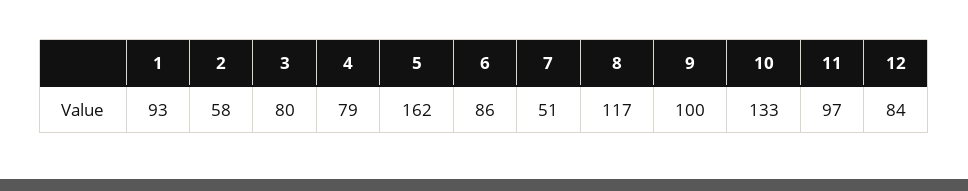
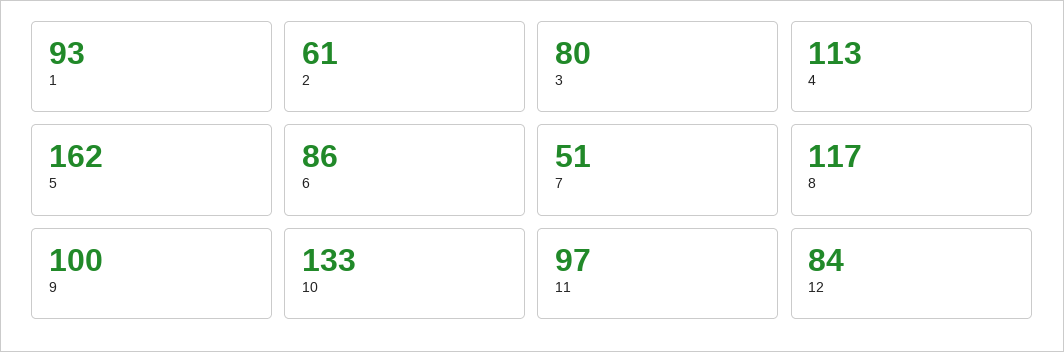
2: 58 -> 61
4: 79 -> 113

